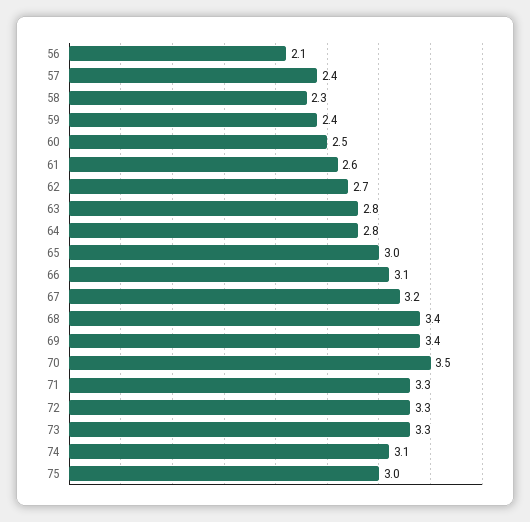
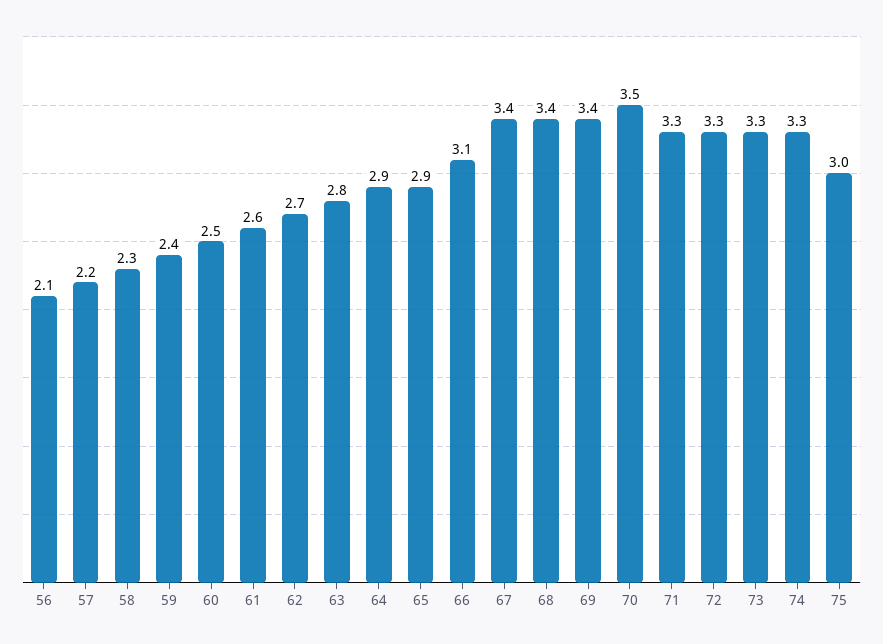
57: 2.4 -> 2.2
64: 2.8 -> 2.9
65: 3 -> 2.9
67: 3.2 -> 3.4
74: 3.1 -> 3.3

